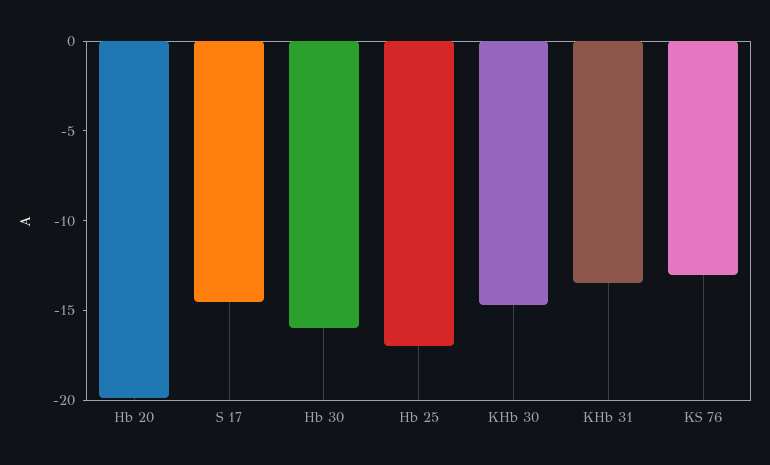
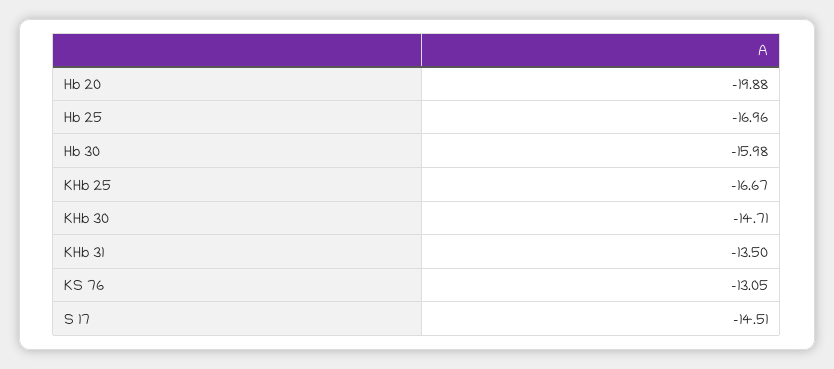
KHb 25: none -> -16.67

